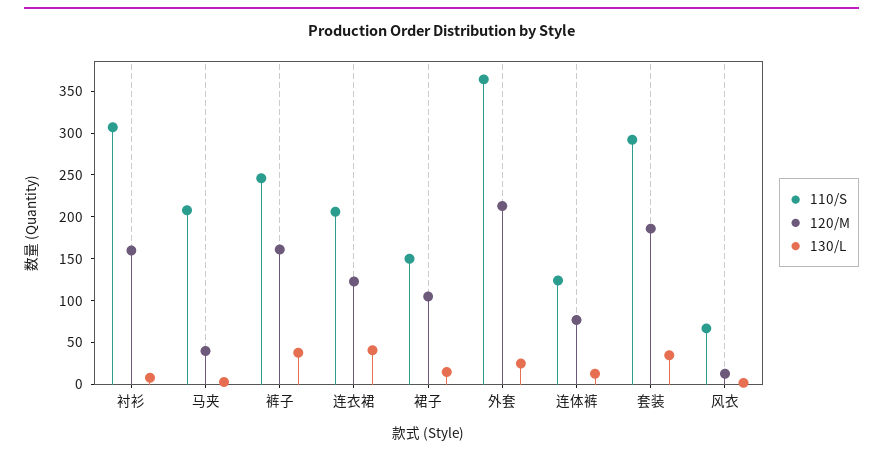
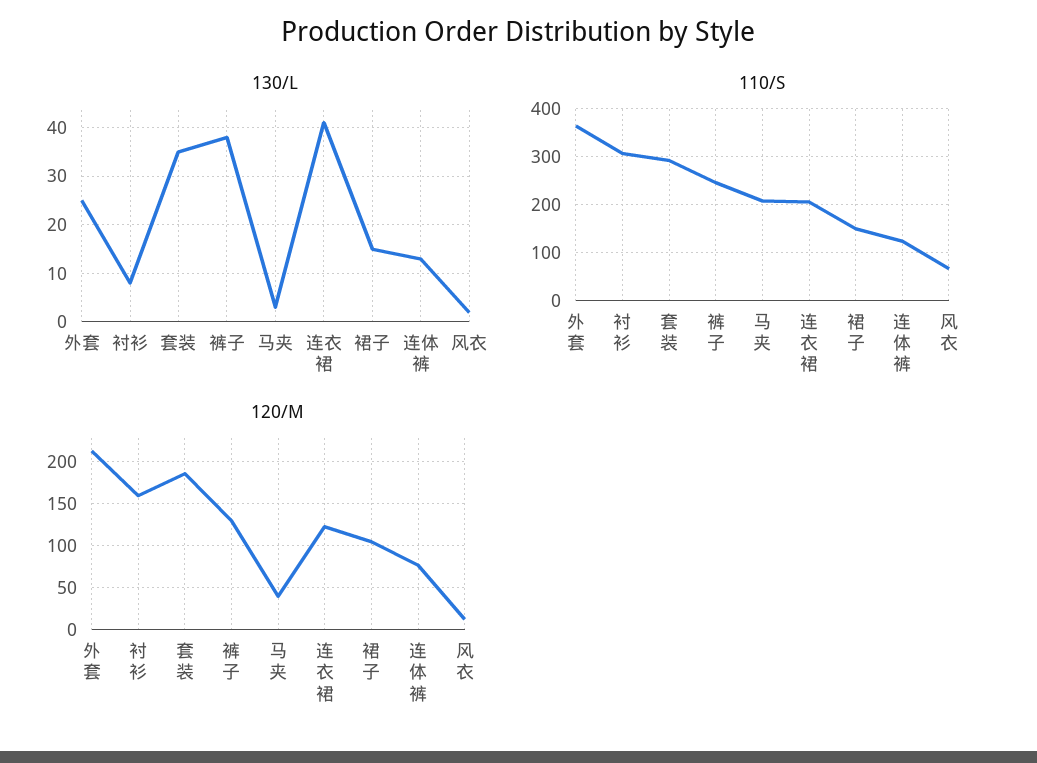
120/M, 裤子: 160 -> 130

